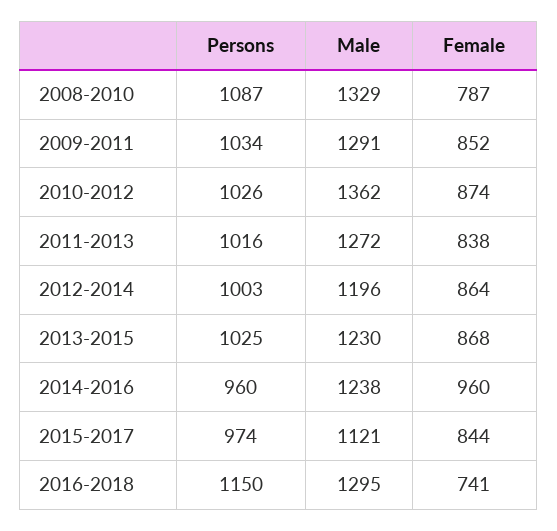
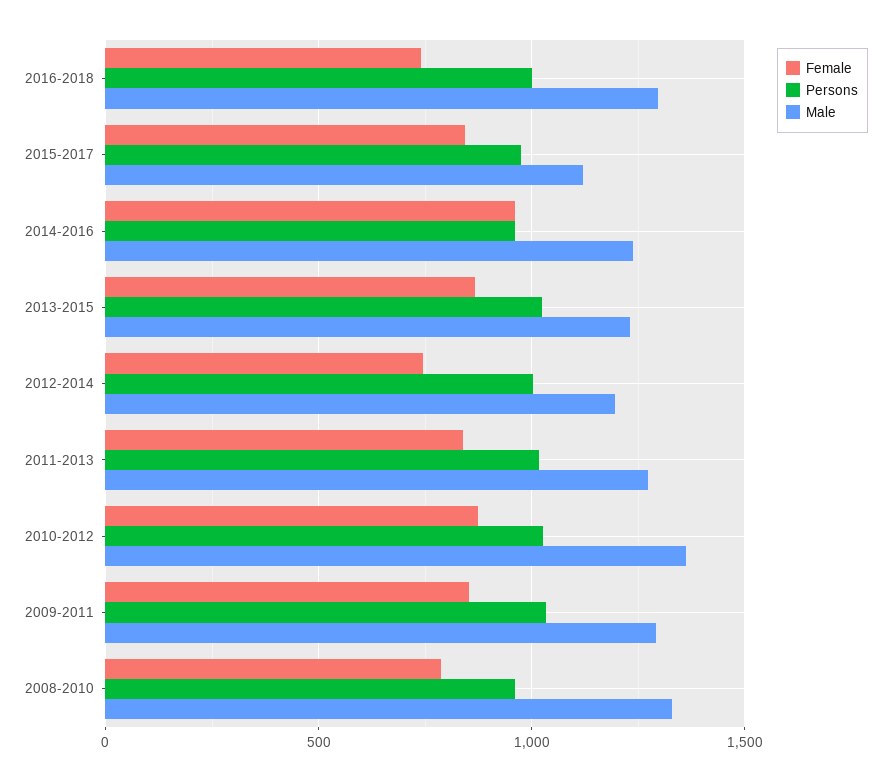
Persons, 2008-2010: 1087 -> 950
Female, 2012-2014: 864 -> 750
Persons, 2016-2018: 1150 -> 1000

